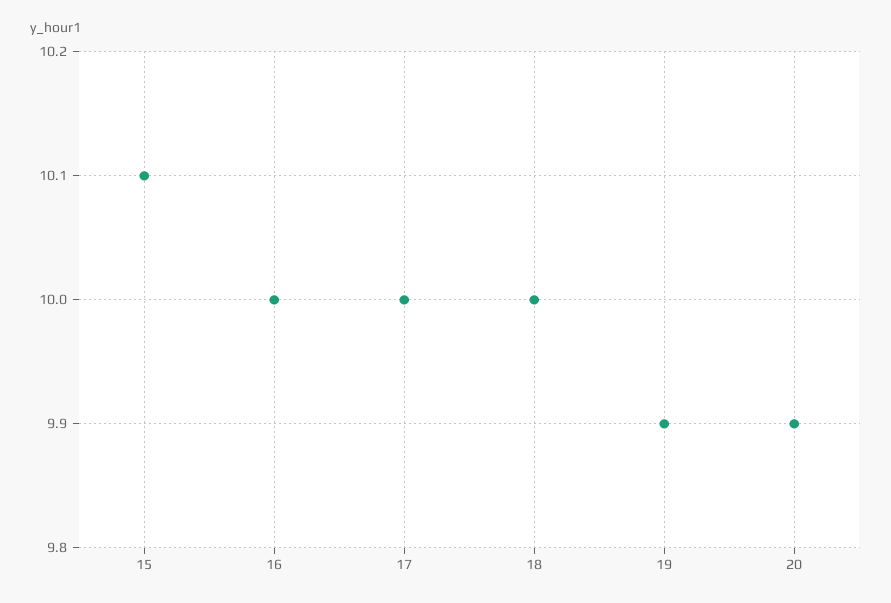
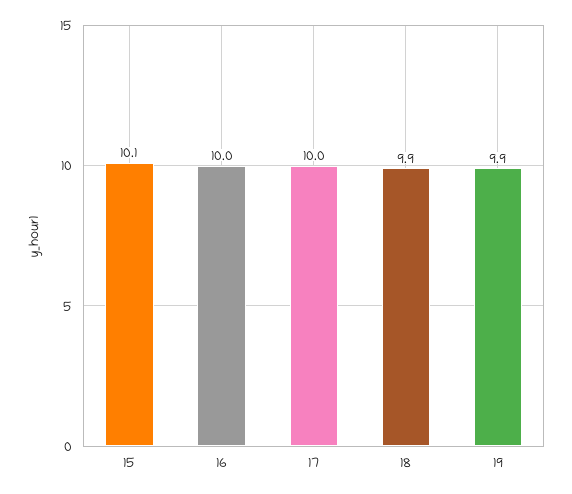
18: 10 -> 9.9
20: 9.9 -> none

